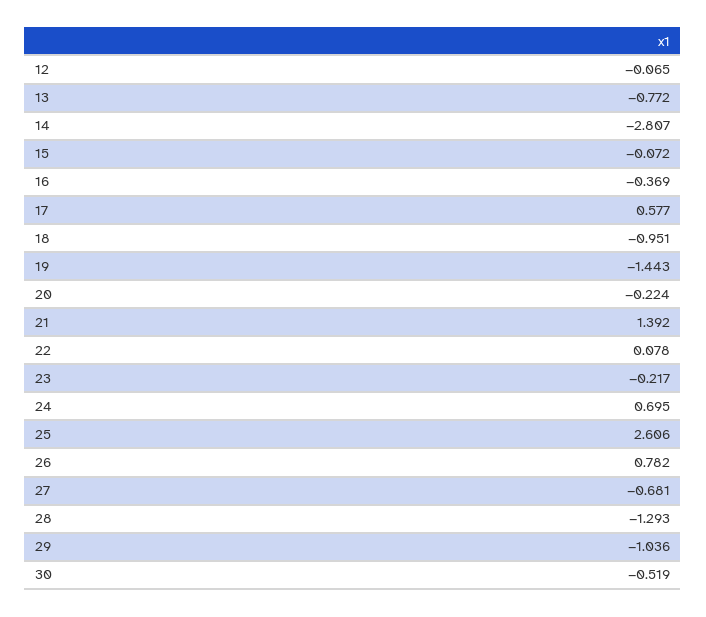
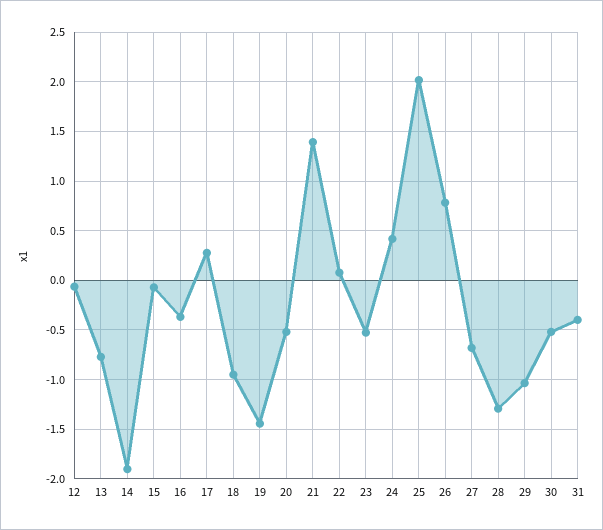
14: -2.807 -> -1.9
17: 0.577 -> 0.3
20: -0.224 -> -0.5
23: -0.217 -> -0.5
24: 0.695 -> 0.4
25: 2.606 -> 2
31: none -> -0.4

